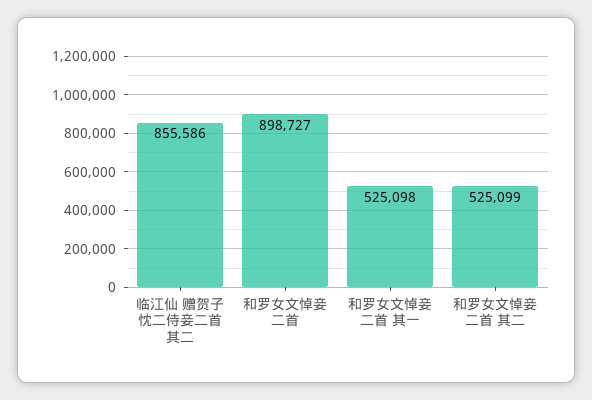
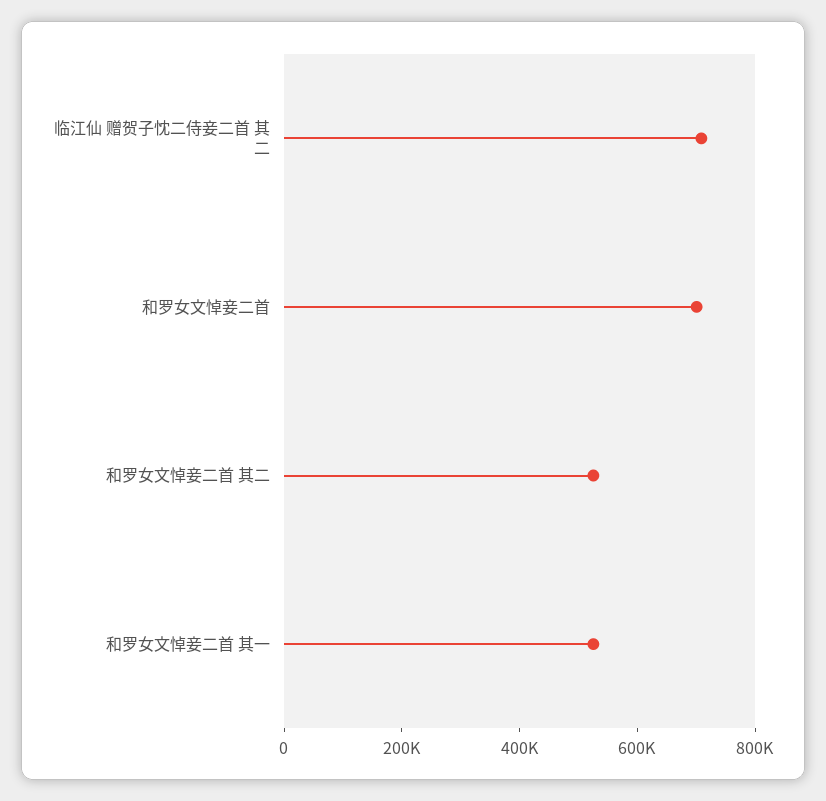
临江仙 赠贺子忱二侍妾二首 其二: 855586 -> 700000
和罗女文悼妾二首: 898727 -> 700000

